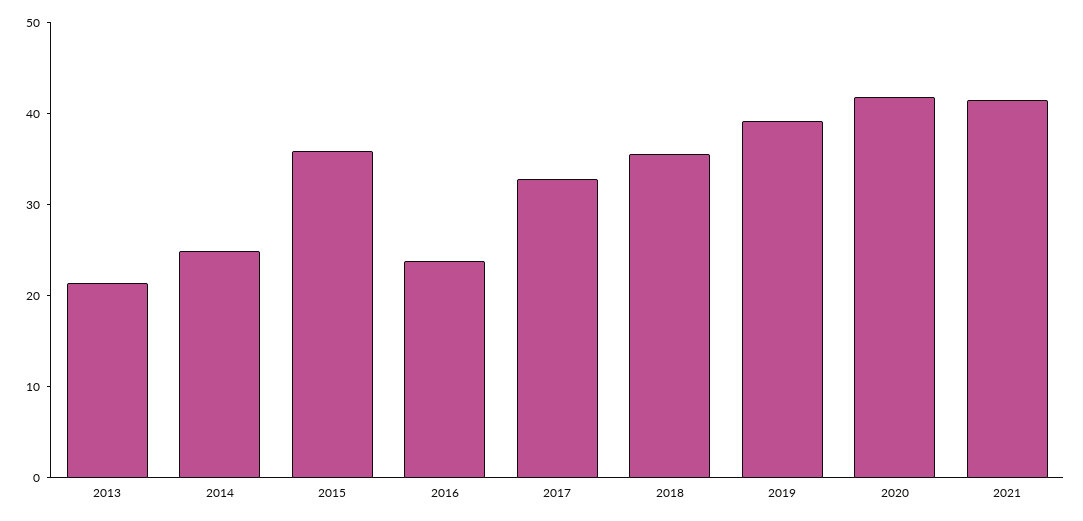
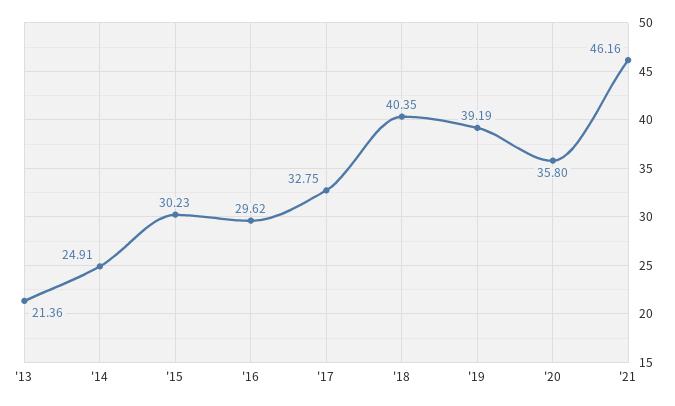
2015: 36 -> 30.23
2016: 24 -> 29.62
2018: 36 -> 40.35
2020: 42 -> 35.8
2021: 42 -> 46.16

